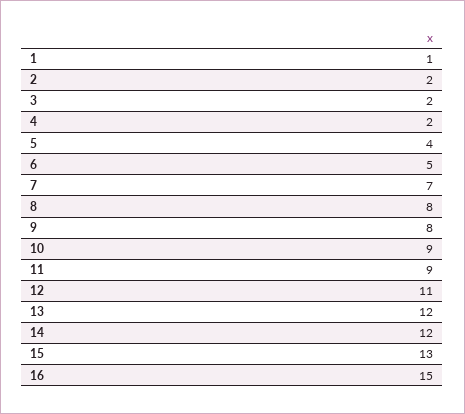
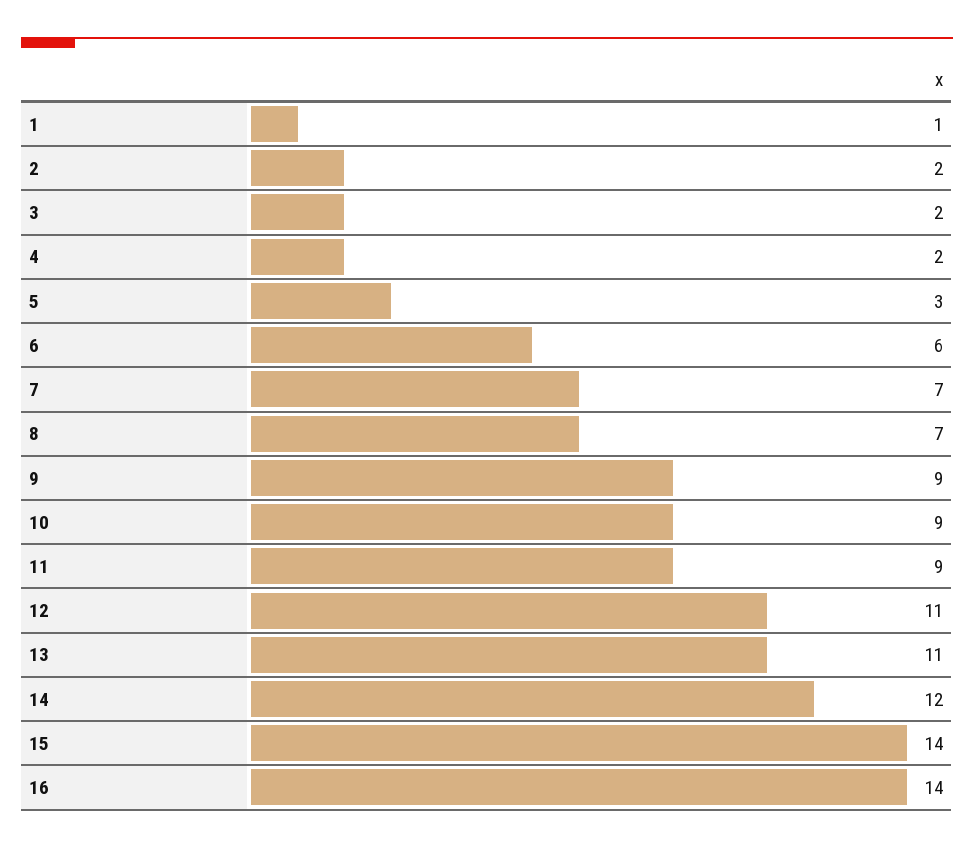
5: 4 -> 3
6: 5 -> 6
8: 8 -> 7
9: 8 -> 9
13: 12 -> 11
15: 13 -> 14
16: 15 -> 14

